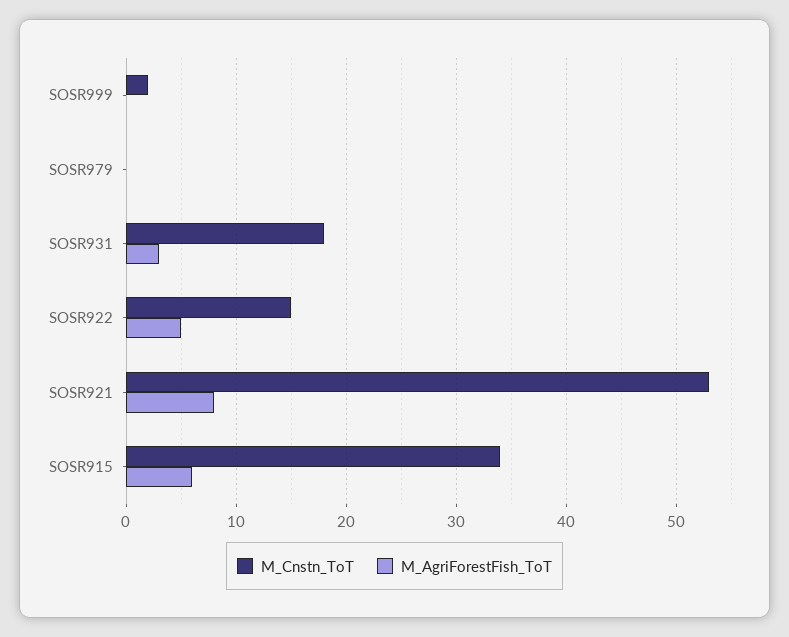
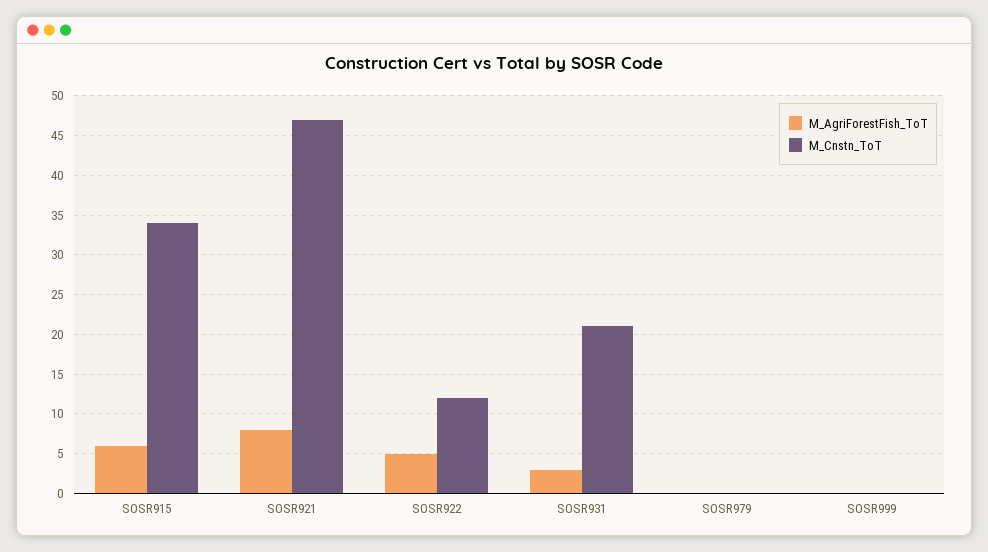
M_Cnstn_ToT, SOSR999: 2 -> 0
M_Cnstn_ToT, SOSR931: 18 -> 21
M_Cnstn_ToT, SOSR922: 15 -> 12
M_Cnstn_ToT, SOSR921: 53 -> 47

